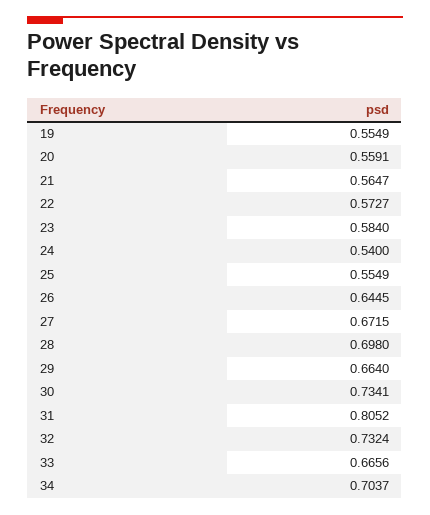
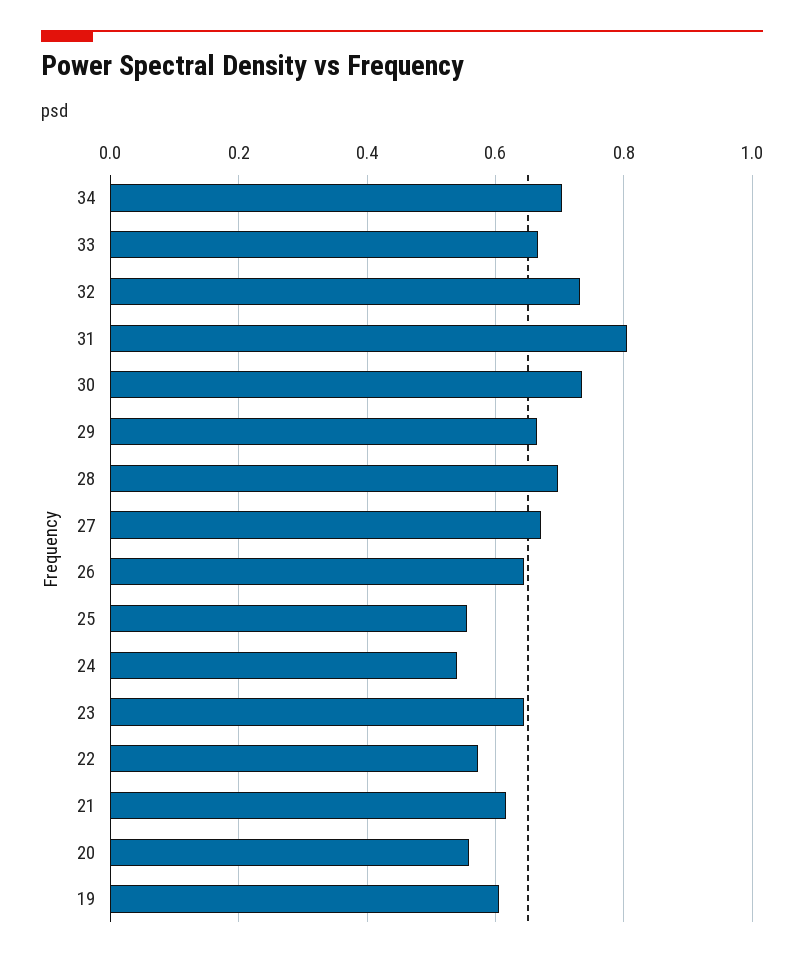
19: 0.5549 -> 0.6
21: 0.5647 -> 0.62
23: 0.584 -> 0.64

